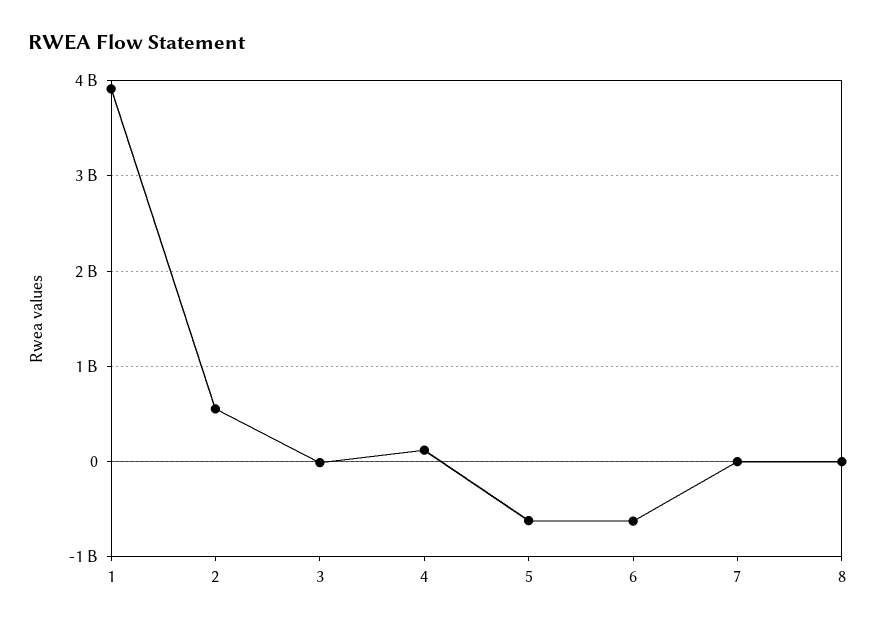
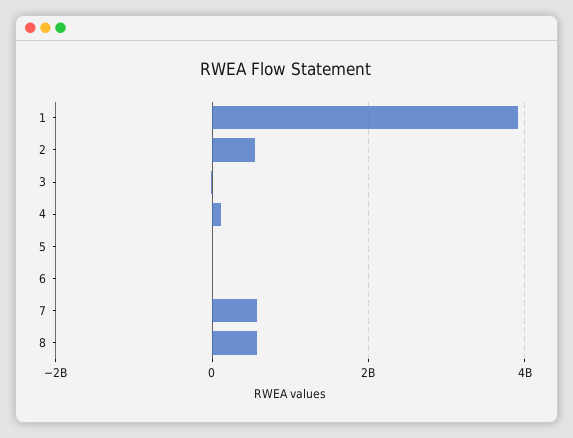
5: -600000000 -> 0
6: -600000000 -> 0
7: 0 -> 600000000
8: 0 -> 600000000

